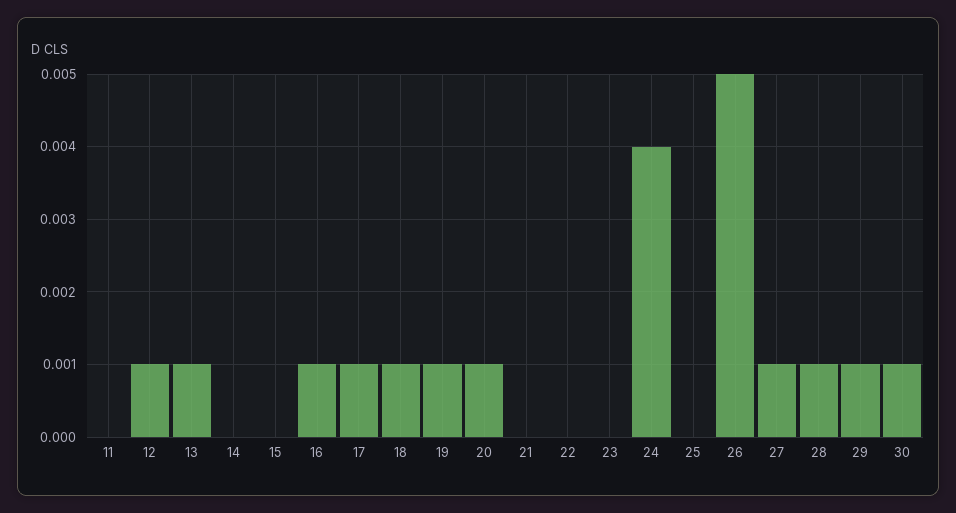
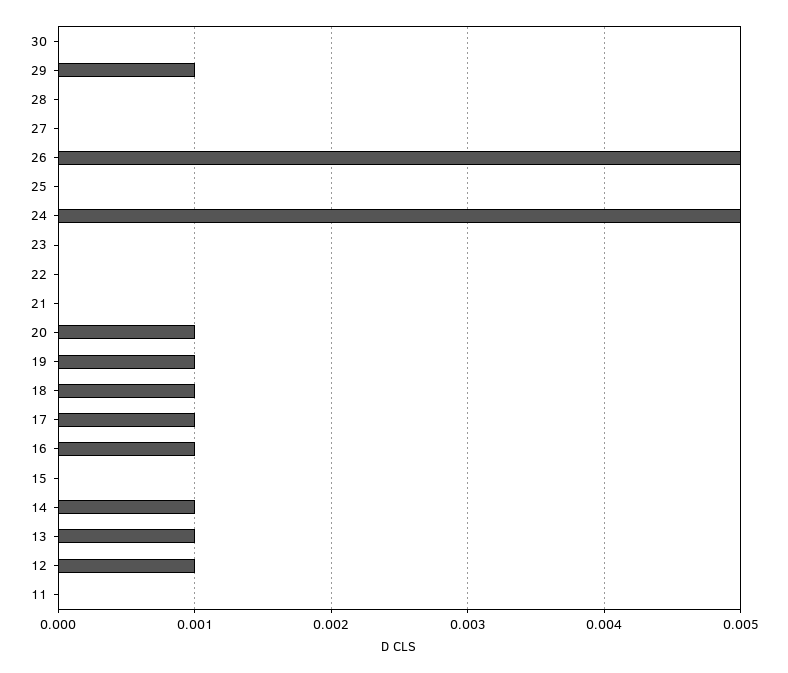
14: 0 -> 0.001
24: 0.004 -> 0.005
27: 0.001 -> 0
28: 0.001 -> 0
30: 0.001 -> 0

